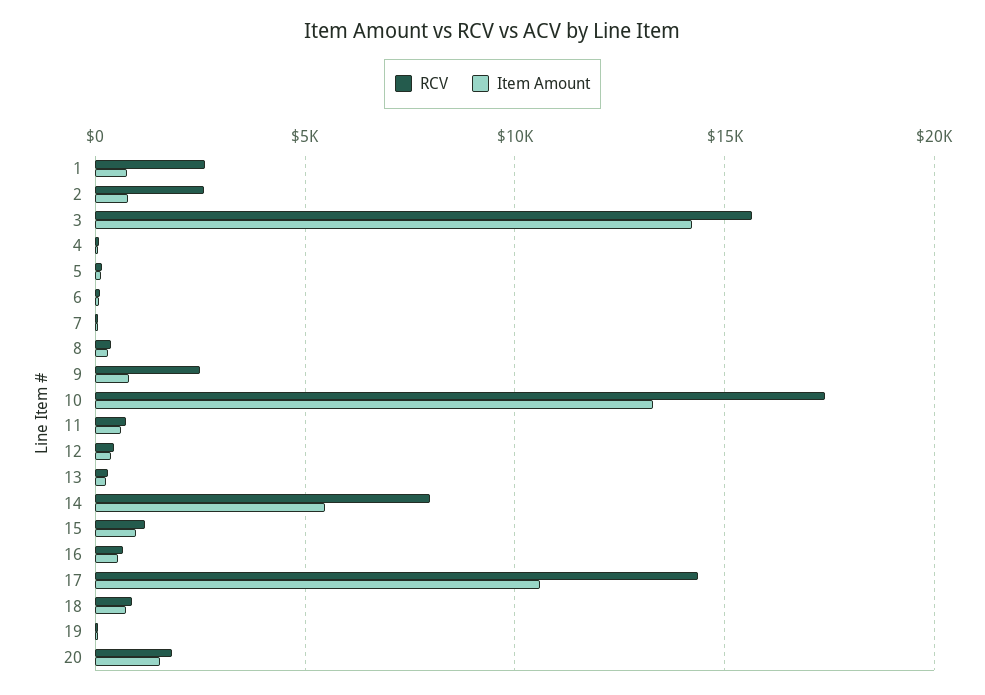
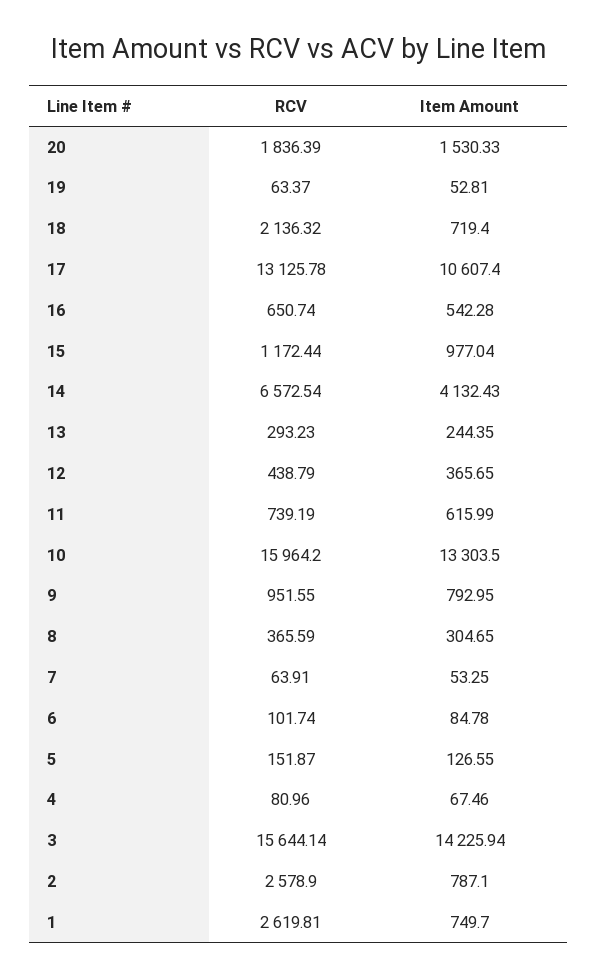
RCV, 9: 2500 -> 951.55
RCV, 10: 17500 -> 15964.2
RCV, 14: 8000 -> 6572.54
Item Amount, 14: 5500 -> 4132.43
RCV, 17: 14500 -> 13125.78
RCV, 18: 1000 -> 2136.32

